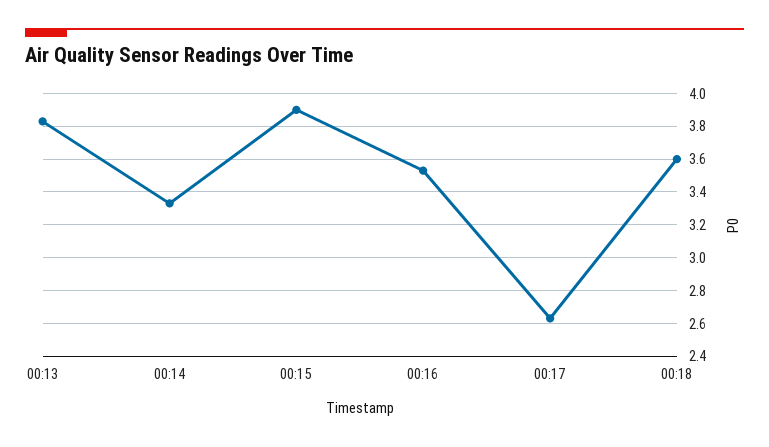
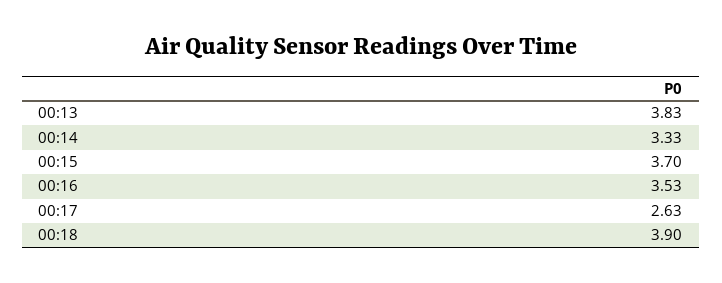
00:15: 3.9 -> 3.7
00:18: 3.6 -> 3.9

